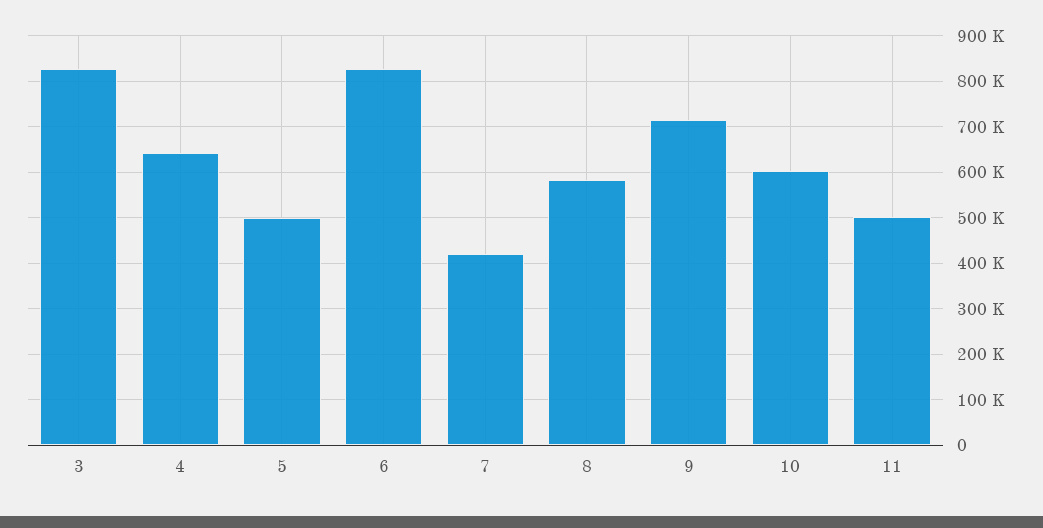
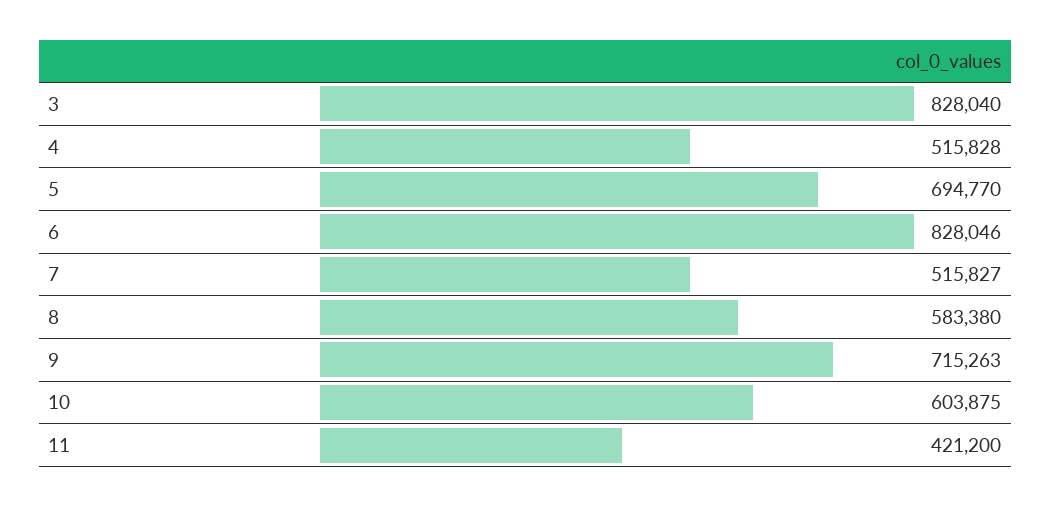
4: 640000 -> 515828
5: 500000 -> 694770
7: 420000 -> 515827
11: 500000 -> 421200

